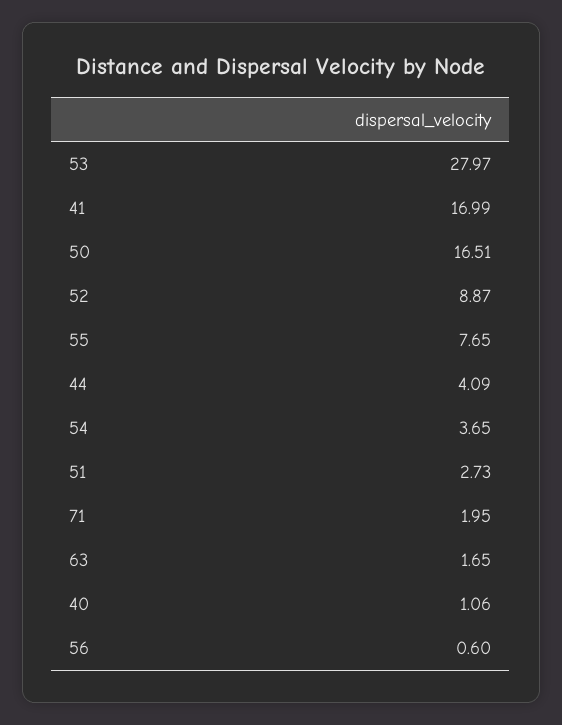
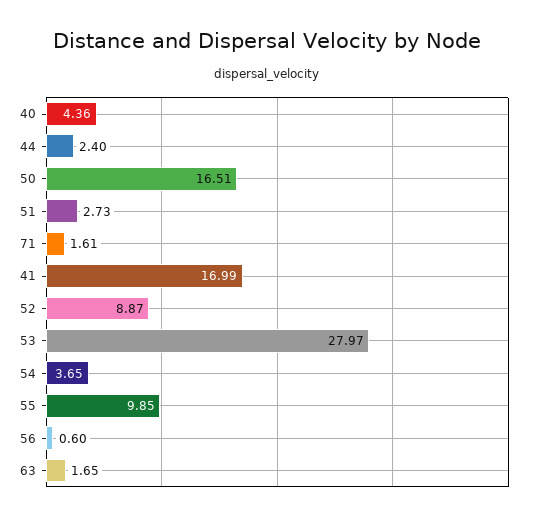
55: 7.65 -> 9.85
44: 4.09 -> 2.4
71: 1.95 -> 1.61
40: 1.06 -> 4.36

